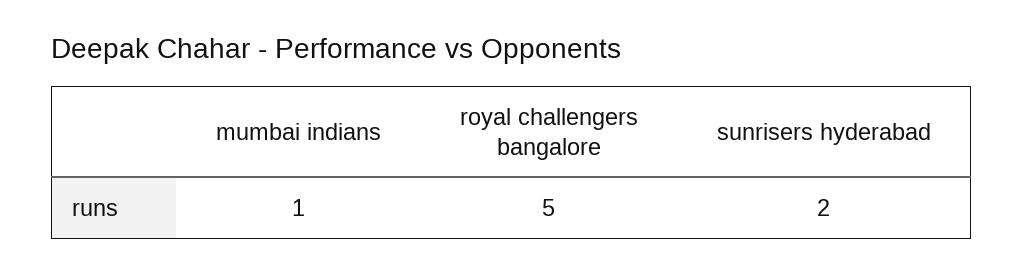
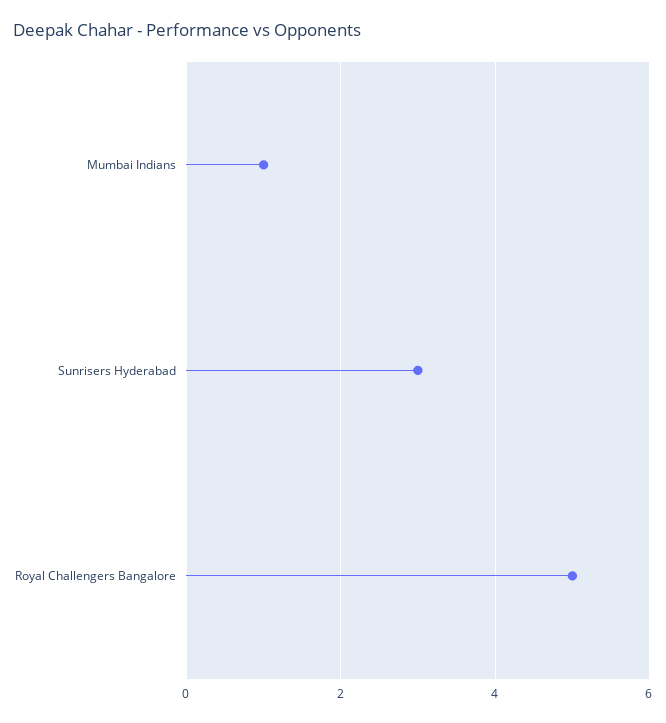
sunrisers hyderabad: 2 -> 3

